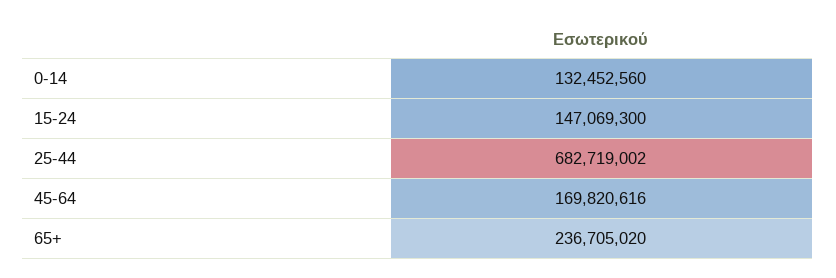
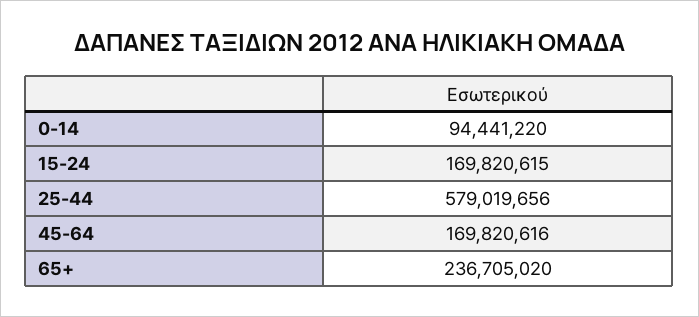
0-14: 132452560 -> 94441220
15-24: 147069300 -> 169820615
25-44: 682719002 -> 579019656

